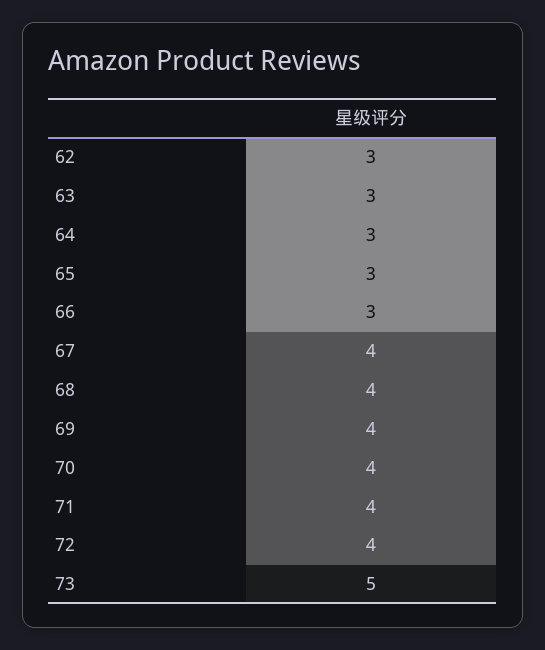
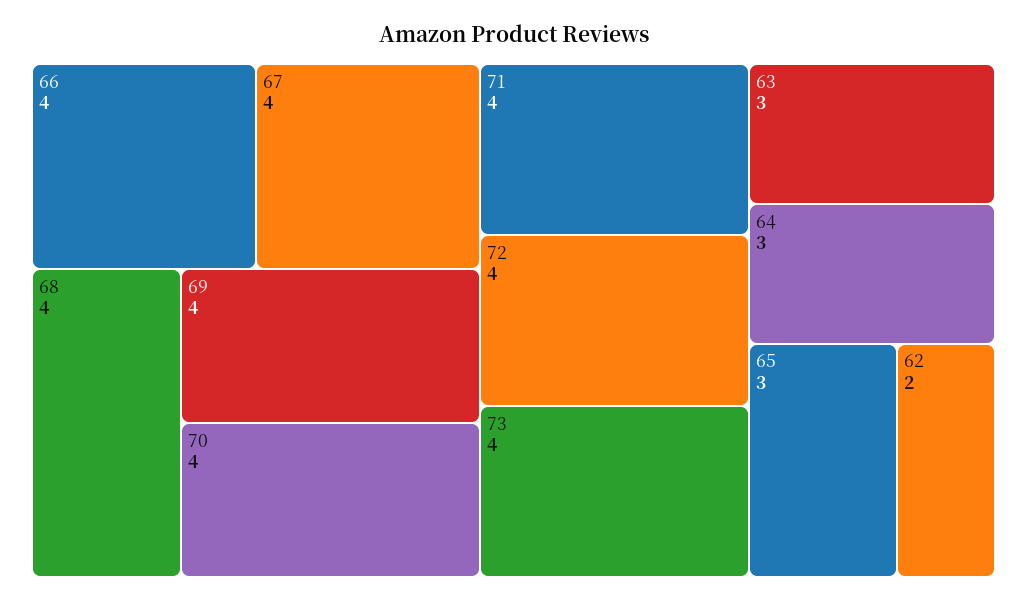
62: 3 -> 2
66: 3 -> 4
73: 5 -> 4

